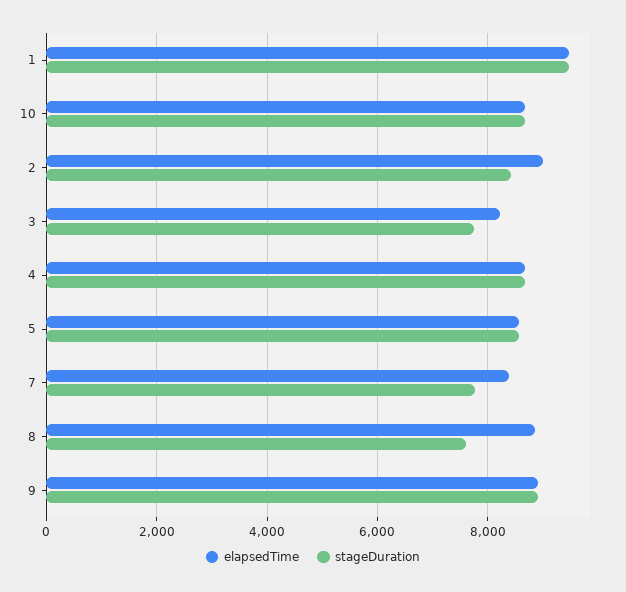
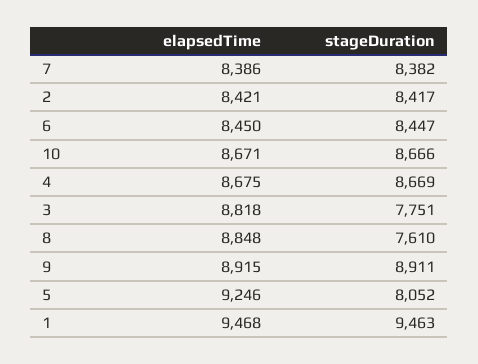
elapsedTime, 2: 9000 -> 8421
elapsedTime, 3: 8200 -> 8818
elapsedTime, 5: 8600 -> 9246
stageDuration, 5: 8600 -> 8052
stageDuration, 7: 7800 -> 8382
elapsedTime, 6: none -> 8450
stageDuration, 6: none -> 8447

